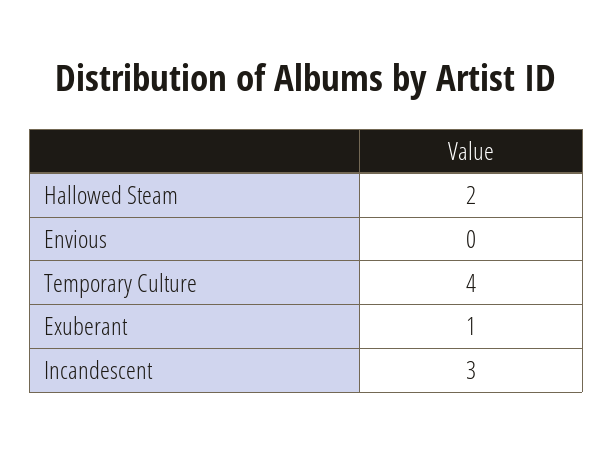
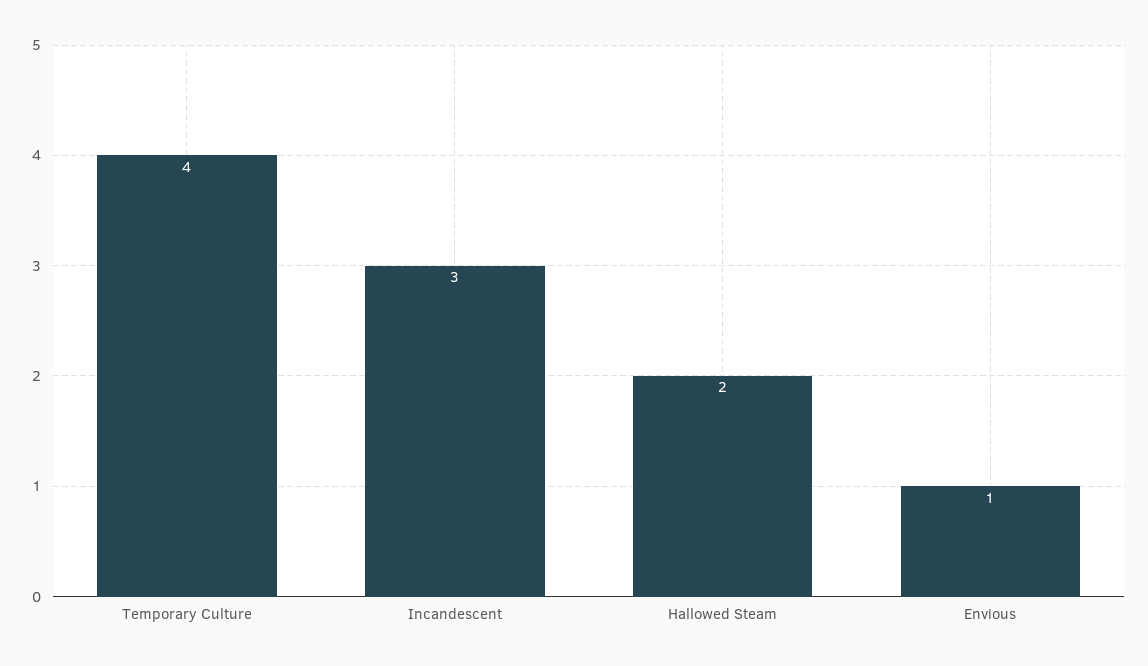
Envious: 0 -> 1
Exuberant: 1 -> none

